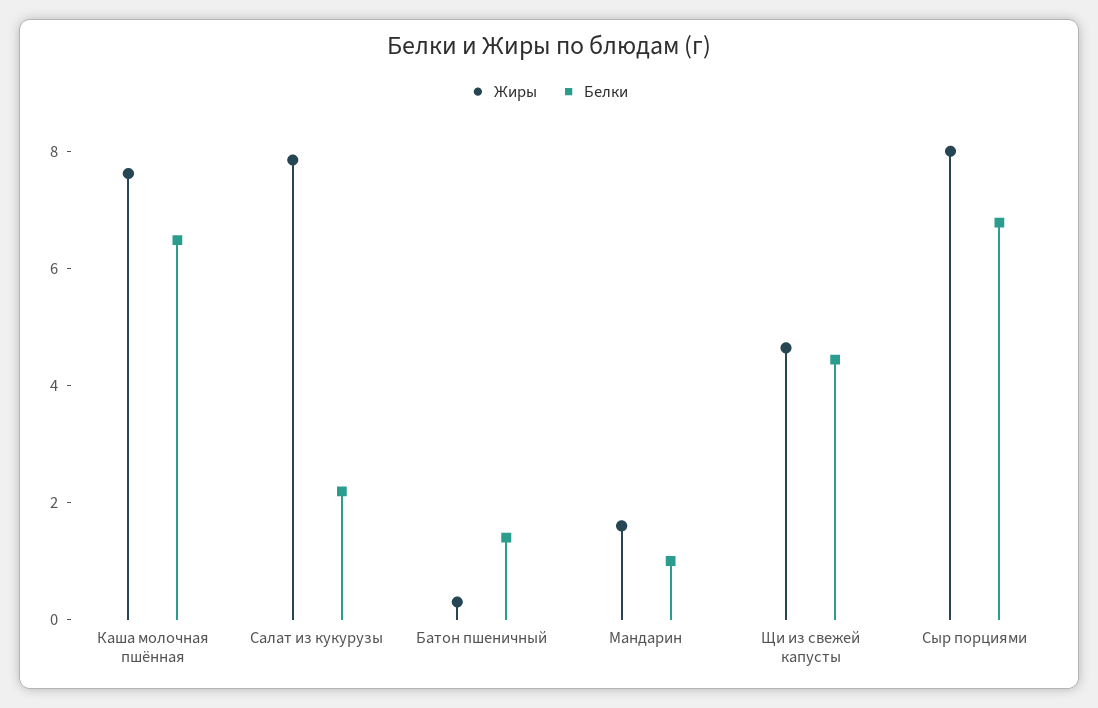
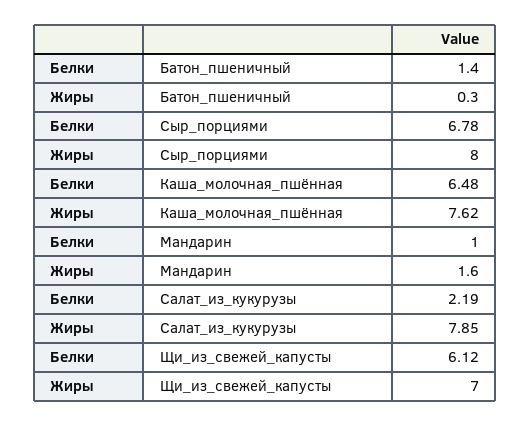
Жиры, Щи из свежей капусты: 4.5 -> 7
Белки, Щи из свежей капусты: 4.5 -> 6.12

